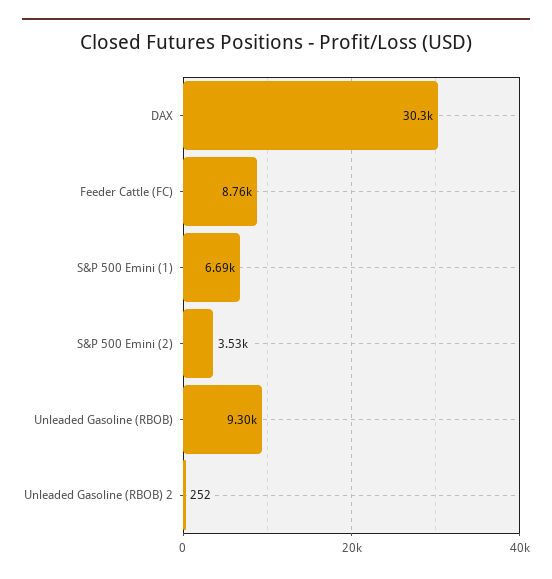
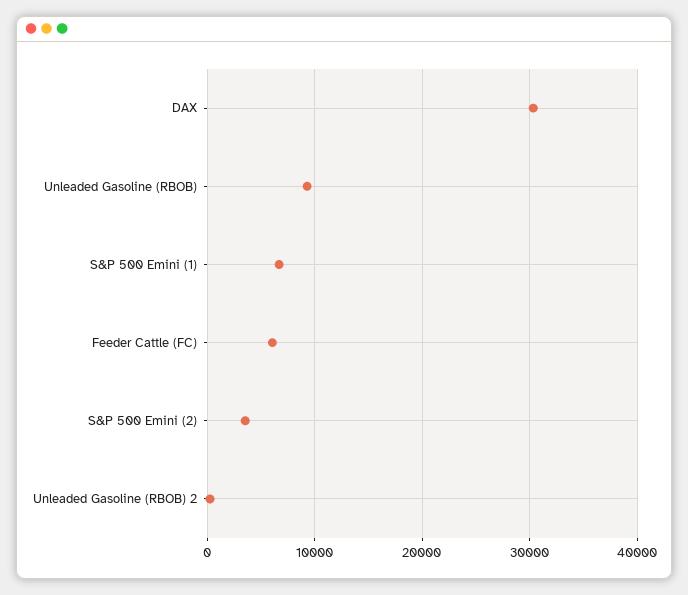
Feeder Cattle (FC): 8760 -> 6000

